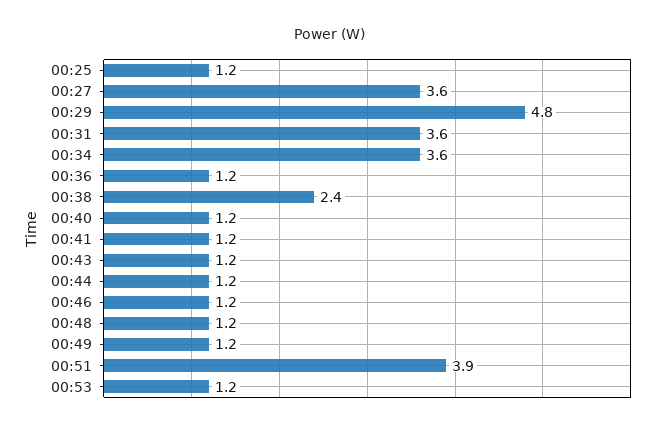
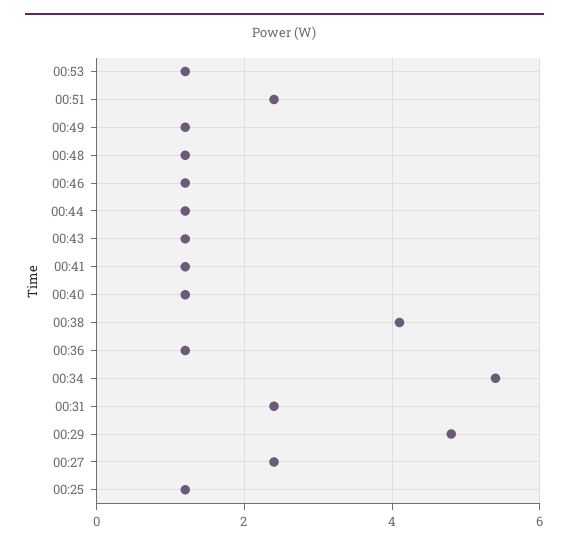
00:27: 3.6 -> 2.5
00:31: 3.6 -> 2.5
00:34: 3.6 -> 5.5
00:38: 2.4 -> 4
00:51: 3.9 -> 2.5

